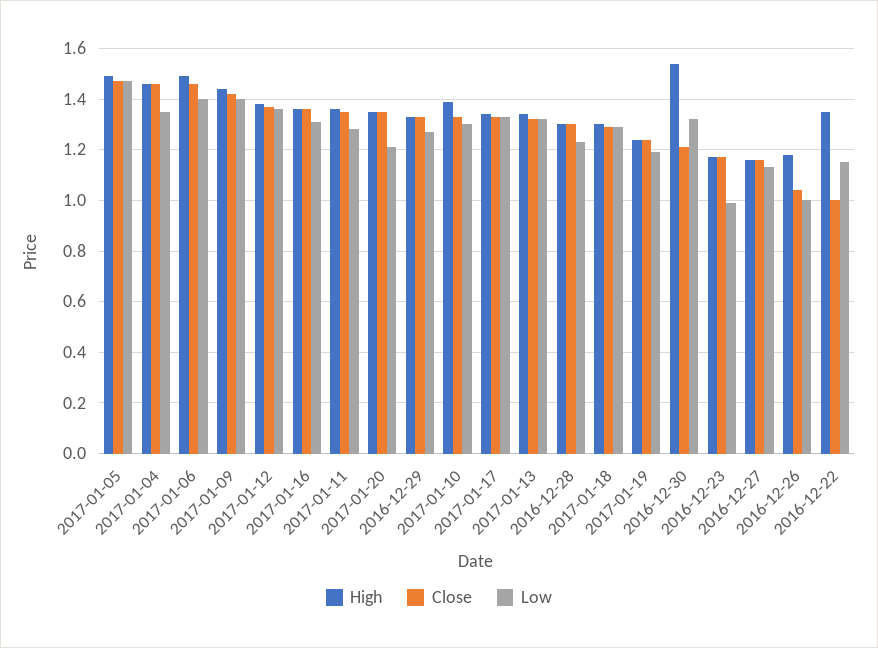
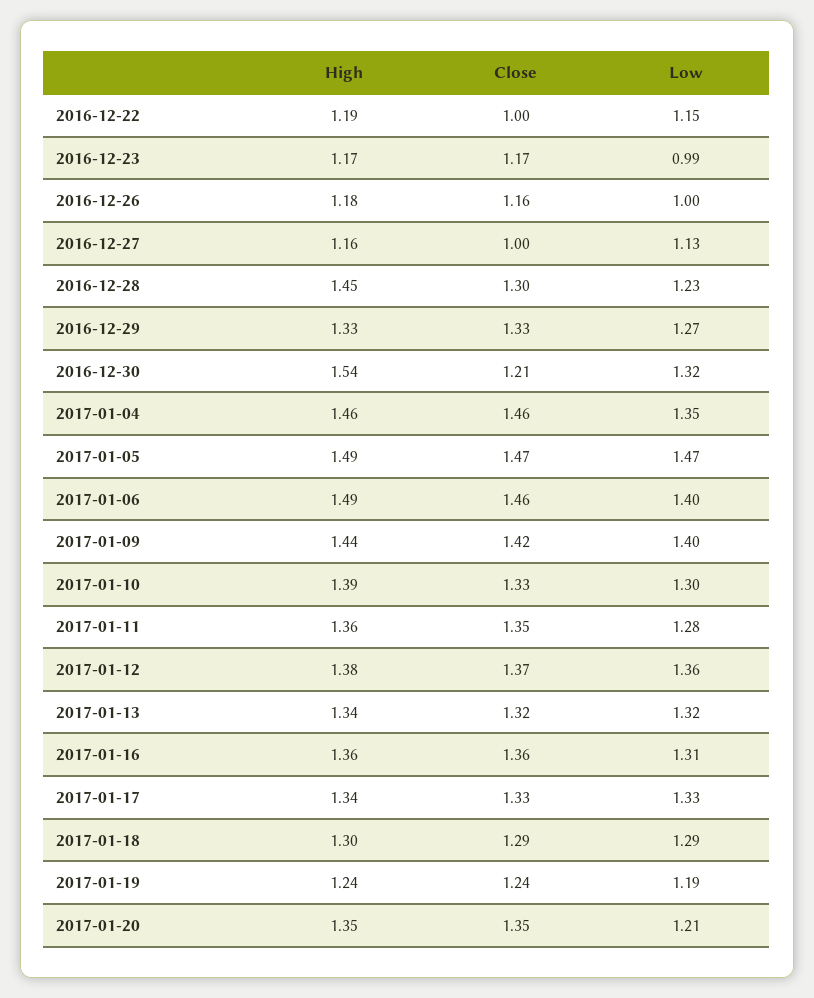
High, 2016-12-28: 1.3 -> 1.45
Close, 2016-12-27: 1.15 -> 1
Close, 2016-12-26: 1.05 -> 1.16
High, 2016-12-22: 1.35 -> 1.19

